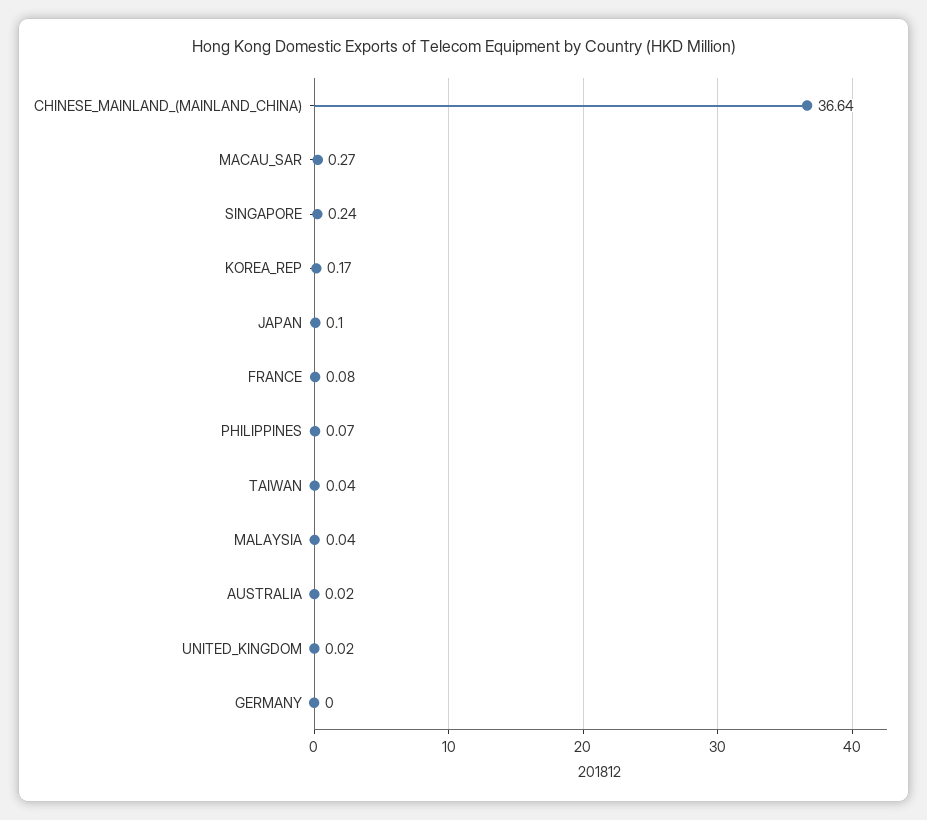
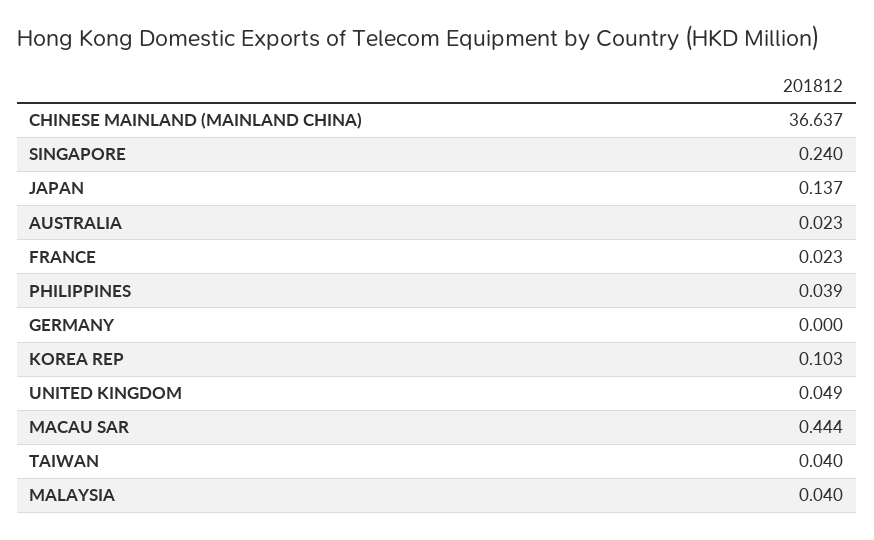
MACAU_SAR: 0.27 -> 0.444
KOREA_REP: 0.17 -> 0.103
JAPAN: 0.1 -> 0.137
FRANCE: 0.08 -> 0.023
PHILIPPINES: 0.07 -> 0.039
UNITED_KINGDOM: 0.02 -> 0.049

